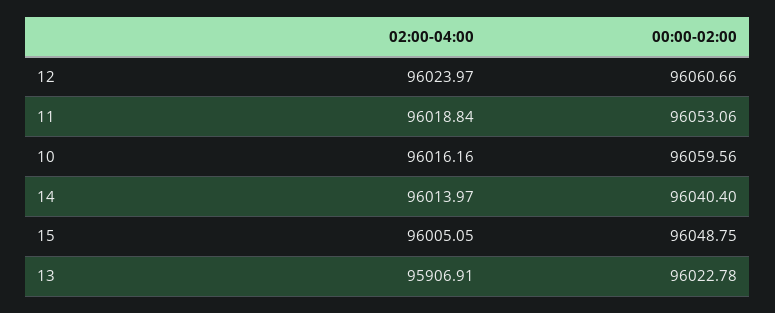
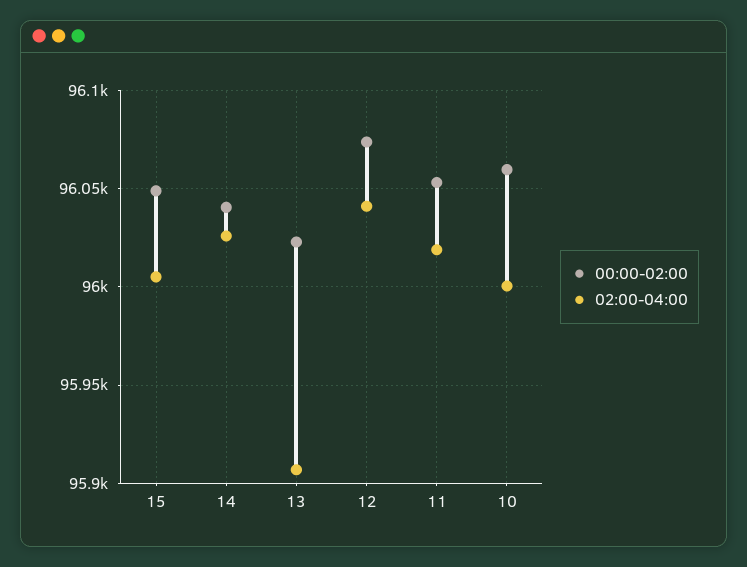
02:00-04:00, 12: 96023.97 -> 96040
00:00-02:00, 12: 96060.66 -> 96075
02:00-04:00, 10: 96016.16 -> 96000
02:00-04:00, 14: 96013.97 -> 96025

